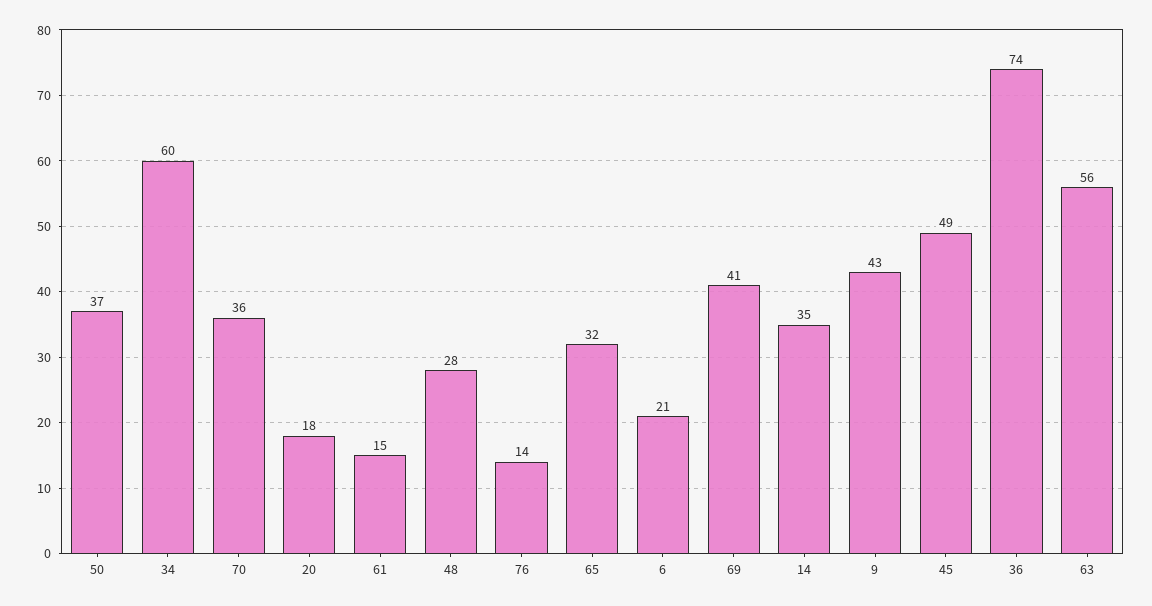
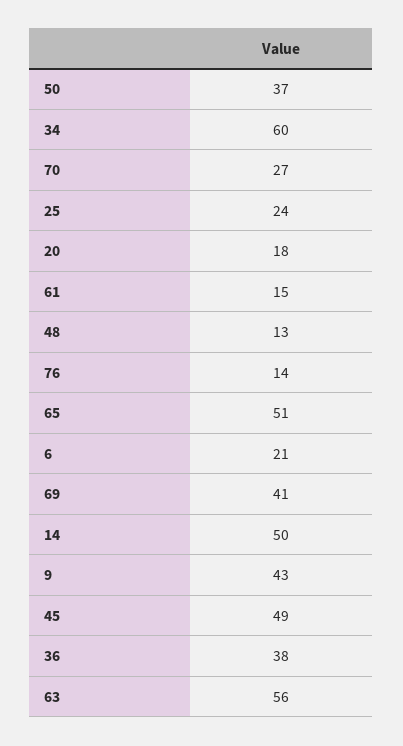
70: 36 -> 27
48: 28 -> 13
65: 32 -> 51
14: 35 -> 50
36: 74 -> 38
25: none -> 24

